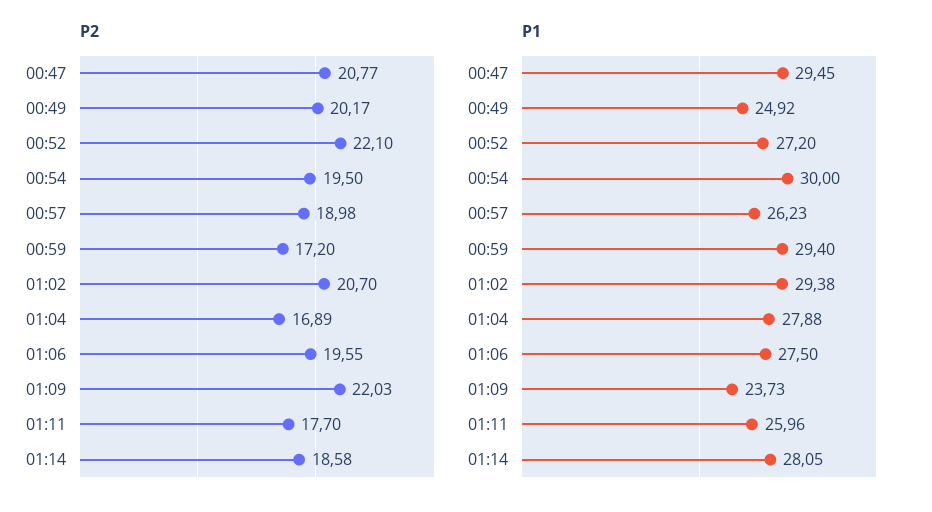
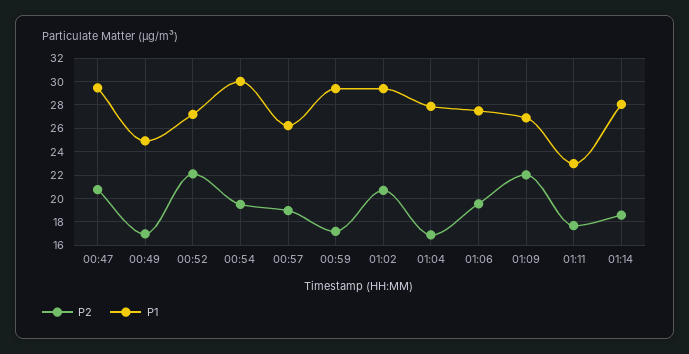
P2, 00:49: 20.17 -> 17
P1, 01:09: 23.73 -> 27
P1, 01:11: 25.96 -> 23

